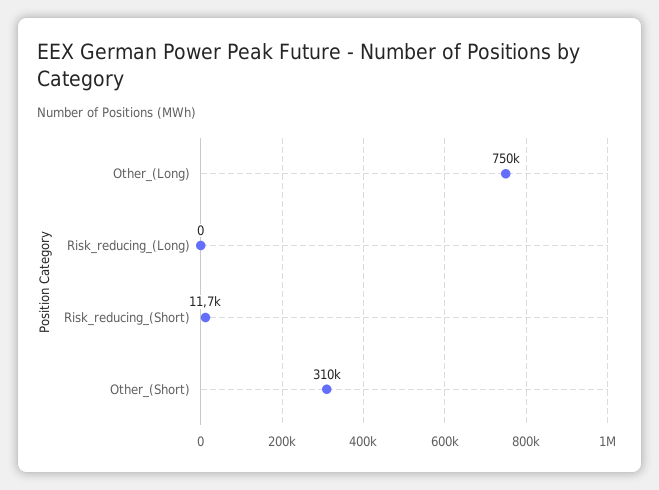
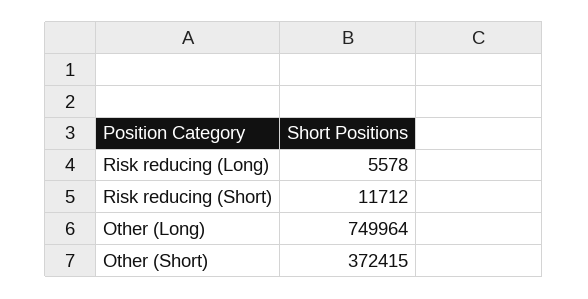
Risk_reducing_(Long): 0 -> 5578
Other_(Short): 310000 -> 372415

